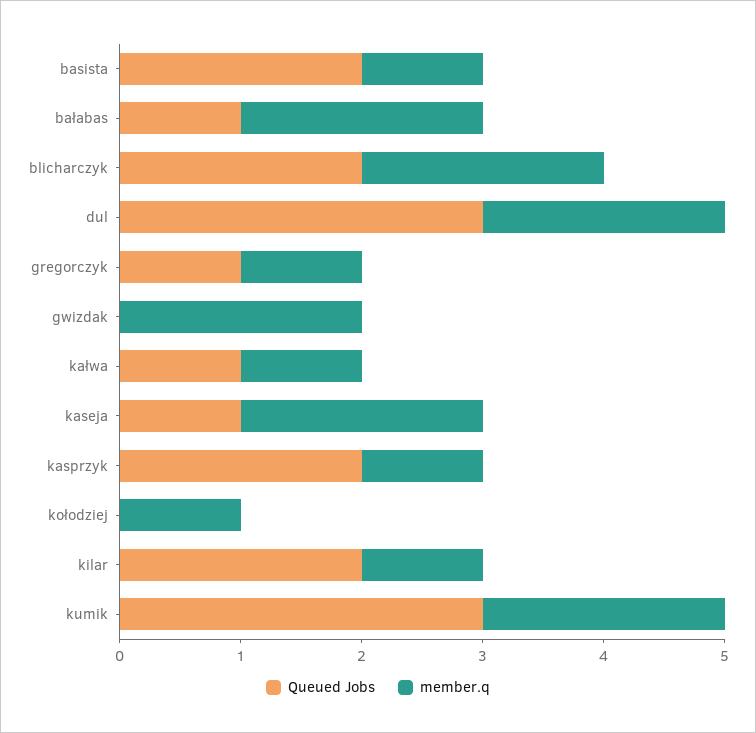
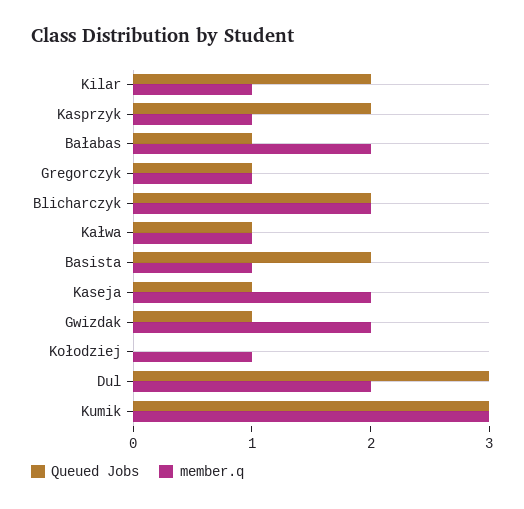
Queued Jobs, gwizdak: 0 -> 1
member.q, kumik: 2 -> 3

